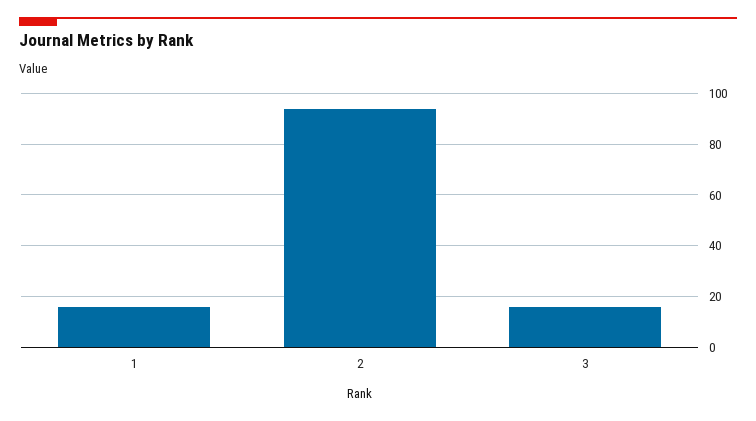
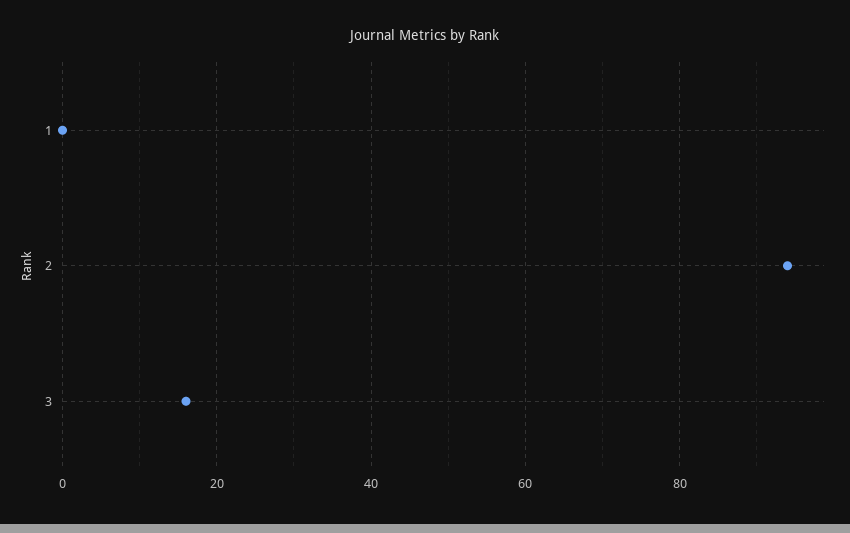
1: 15 -> 0

